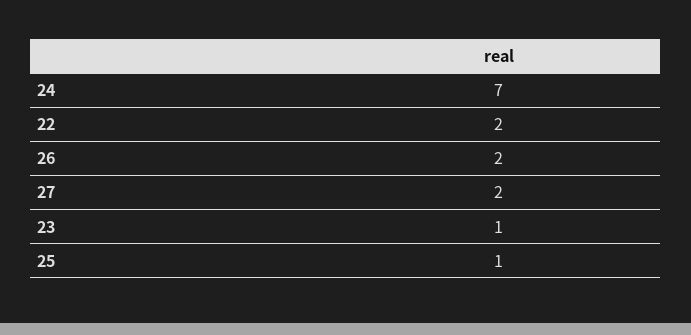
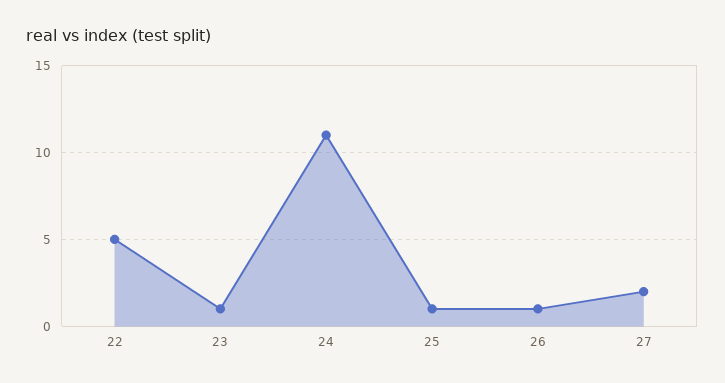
24: 7 -> 11
22: 2 -> 5
26: 2 -> 1

